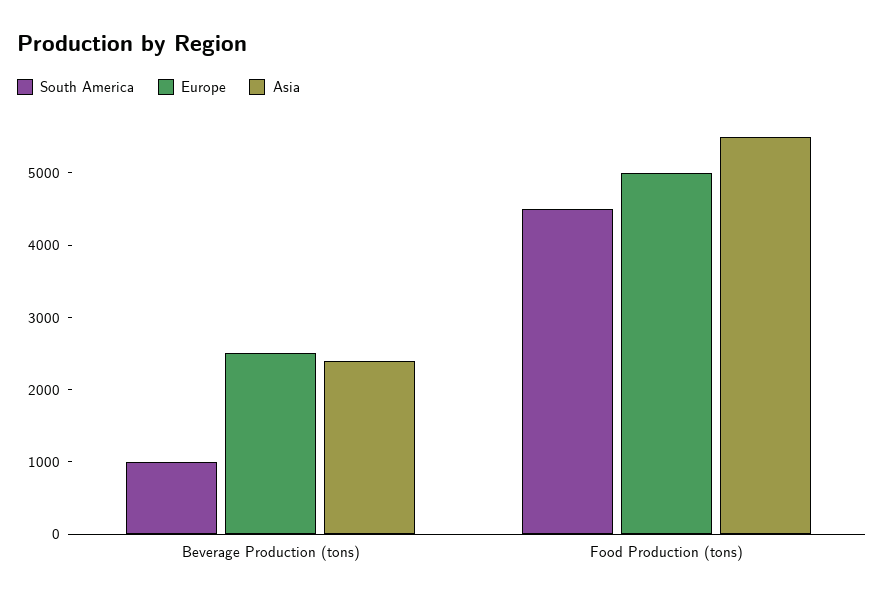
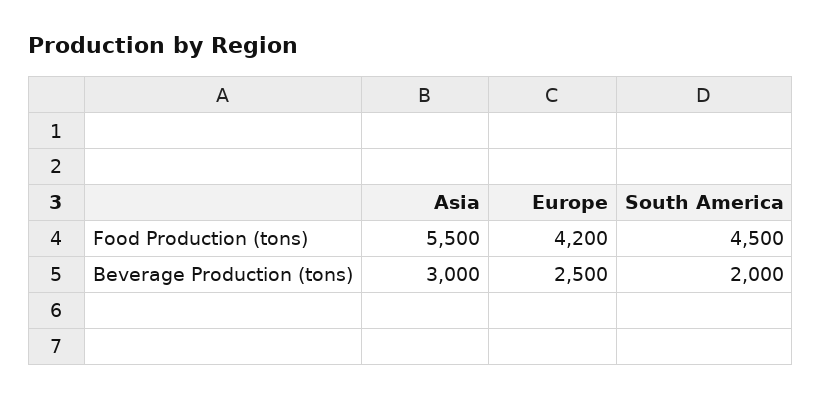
South America, Beverage Production (tons): 1000 -> 2000
Asia, Beverage Production (tons): 2400 -> 3000
Europe, Food Production (tons): 5000 -> 4200

